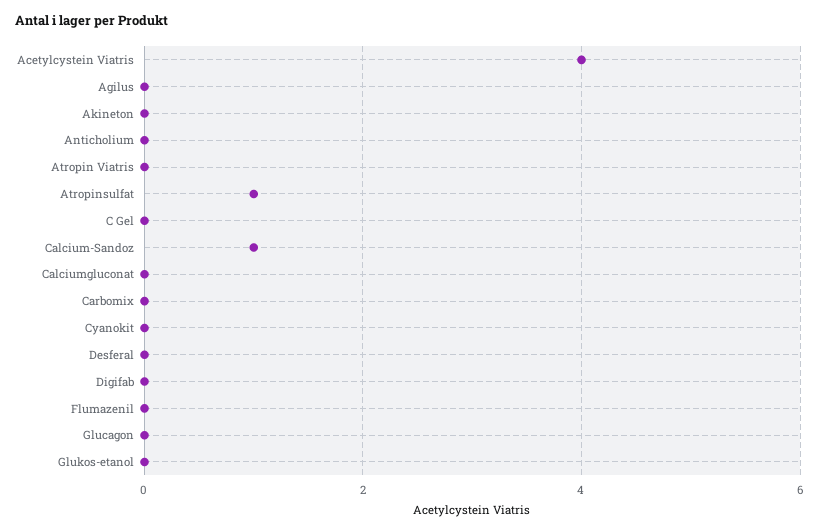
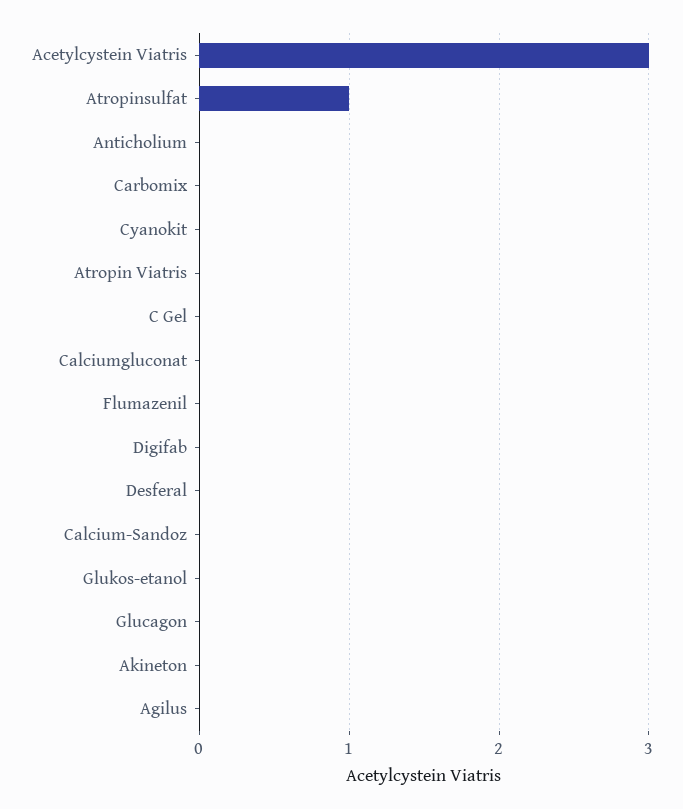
Acetylcystein Viatris: 4 -> 3
Calcium-Sandoz: 1 -> 0

